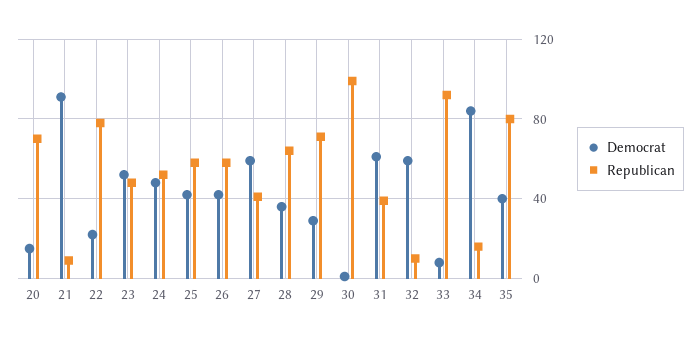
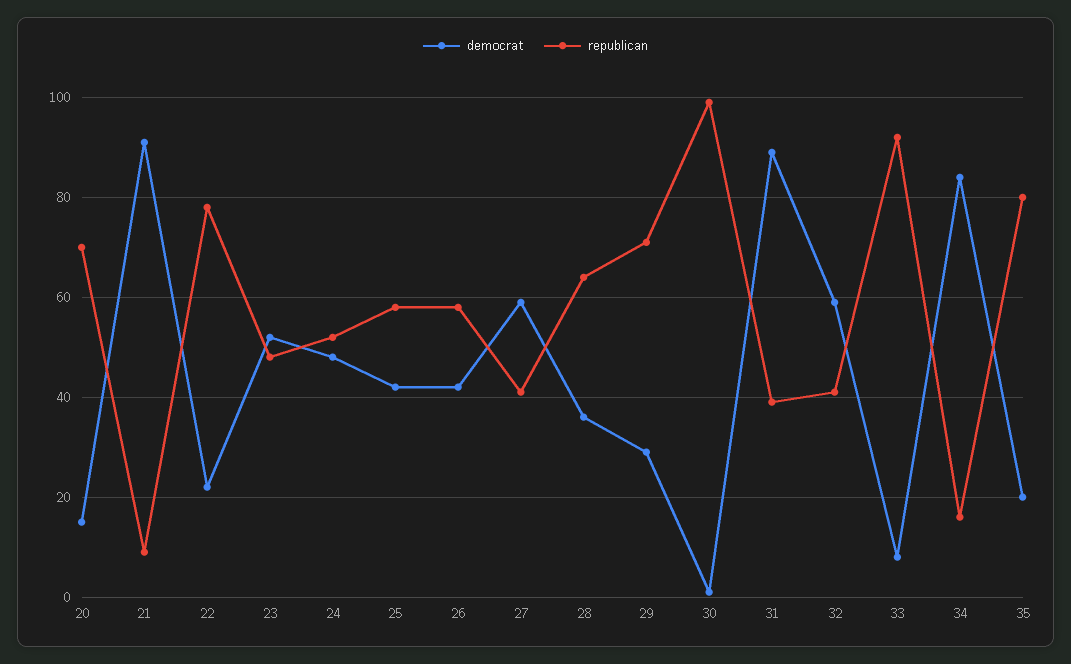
Democrat, 31: 60 -> 90
Republican, 32: 10 -> 40
Democrat, 35: 40 -> 20

